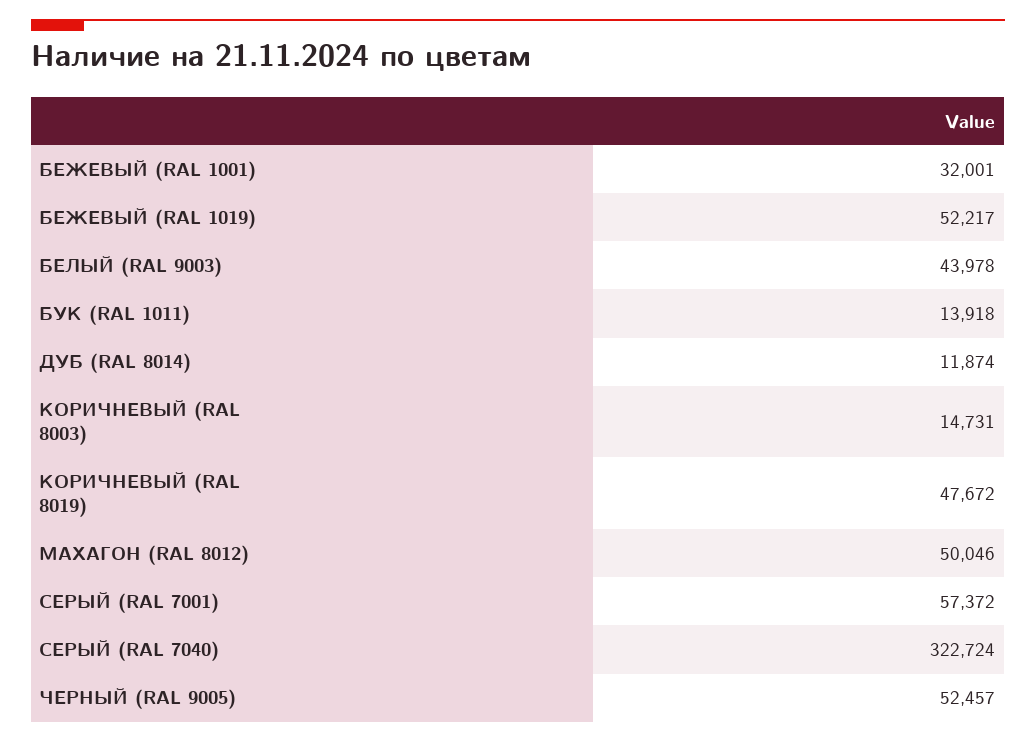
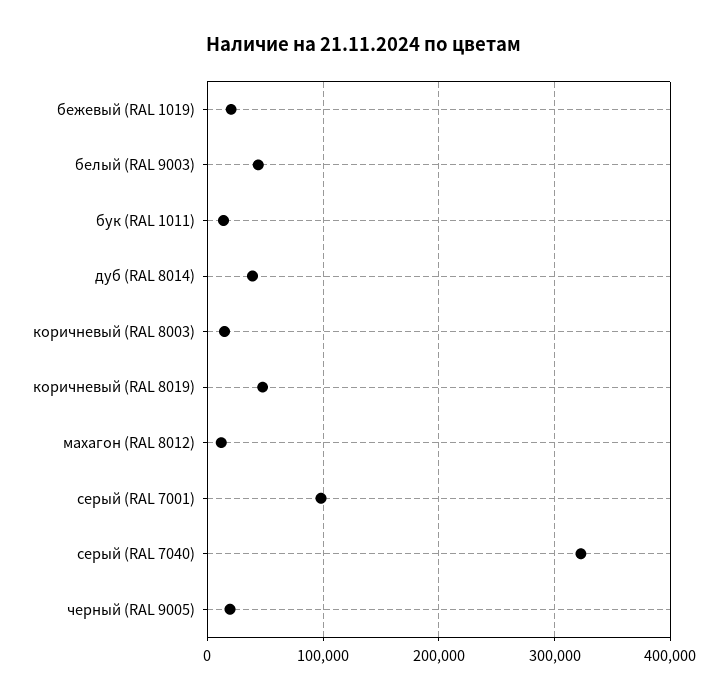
БЕЖЕВЫЙ (RAL 1001): 32001 -> none
БЕЖЕВЫЙ (RAL 1019): 52217 -> 20000
ДУБ (RAL 8014): 11874 -> 40000
МАХАГОН (RAL 8012): 50046 -> 10000
СЕРЫЙ (RAL 7001): 57372 -> 100000
ЧЕРНЫЙ (RAL 9005): 52457 -> 20000

